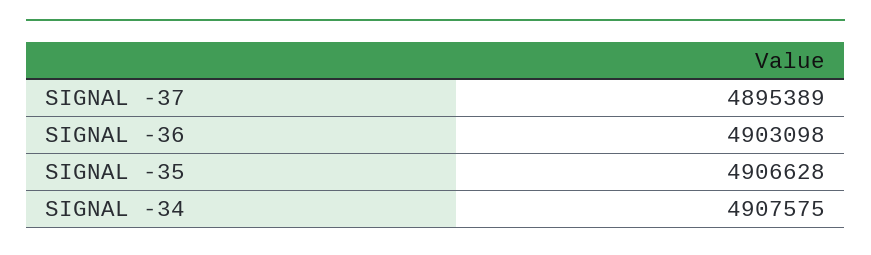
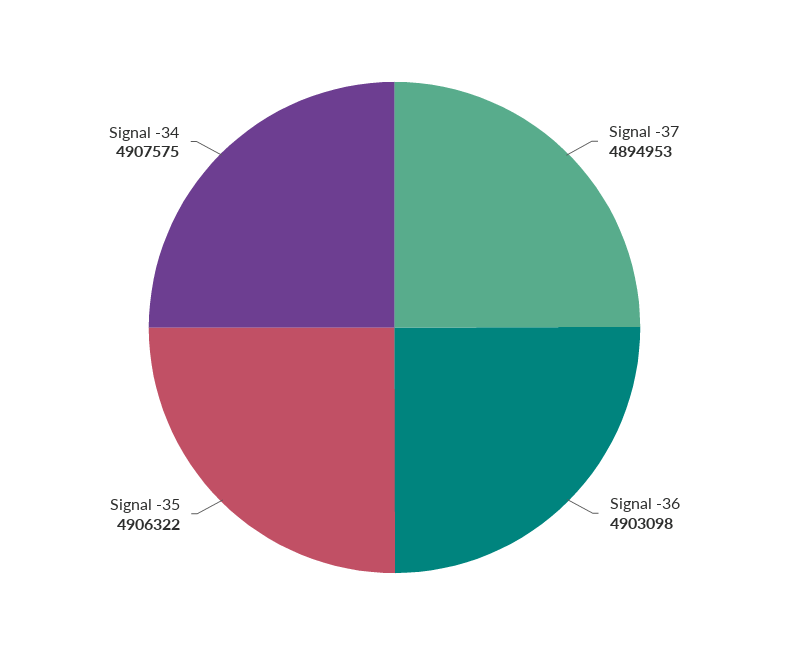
SIGNAL -37: 4895389 -> 4894953
SIGNAL -35: 4906628 -> 4906322

